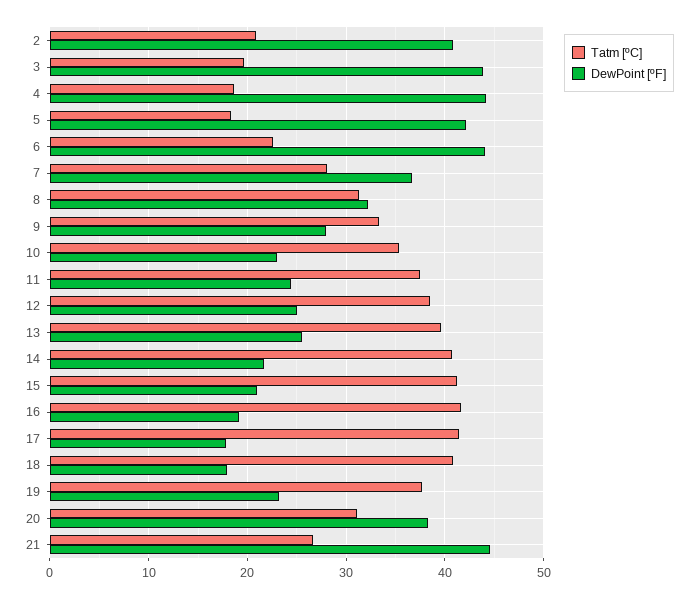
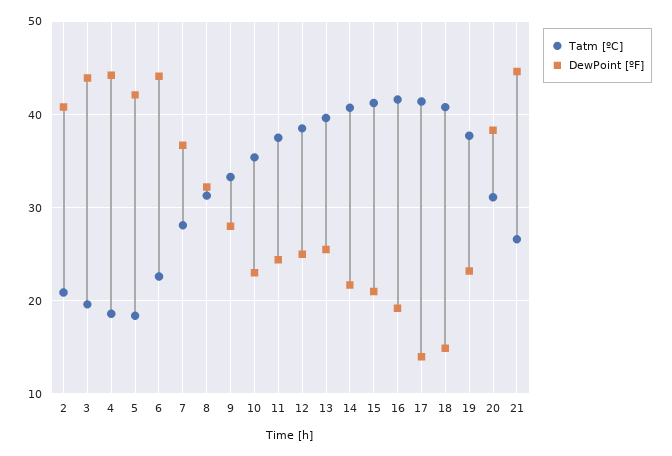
DewPoint [ºF], 17: 18 -> 14
DewPoint [ºF], 18: 18 -> 15

